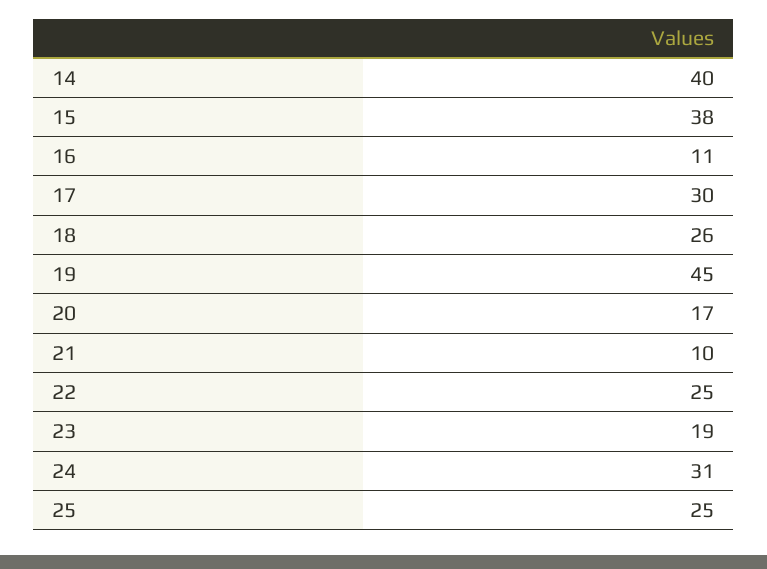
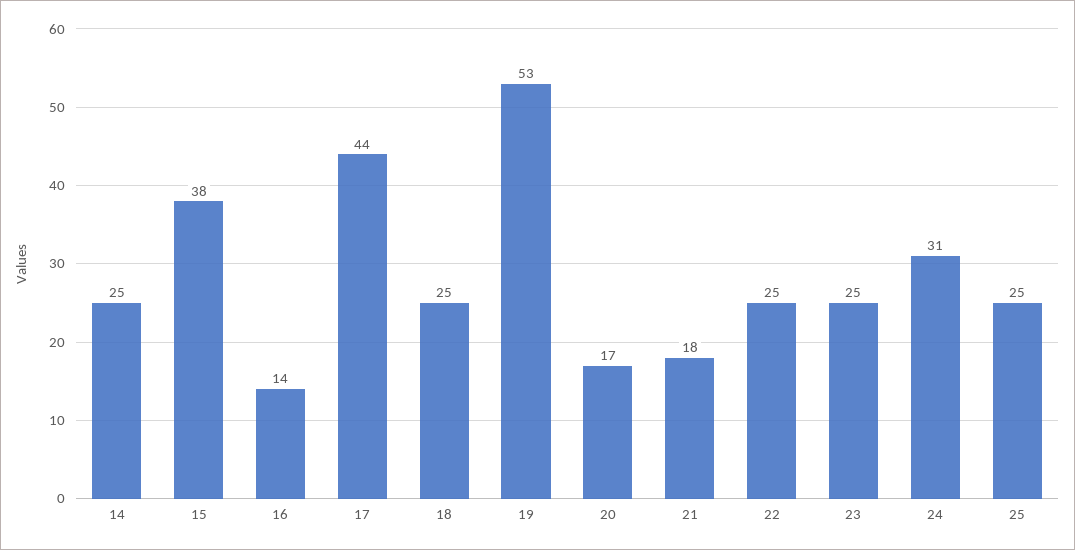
14: 40 -> 25
16: 11 -> 14
17: 30 -> 44
18: 26 -> 25
19: 45 -> 53
21: 10 -> 18
23: 19 -> 25

